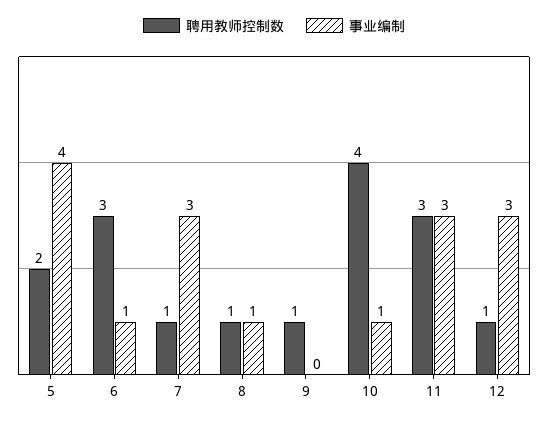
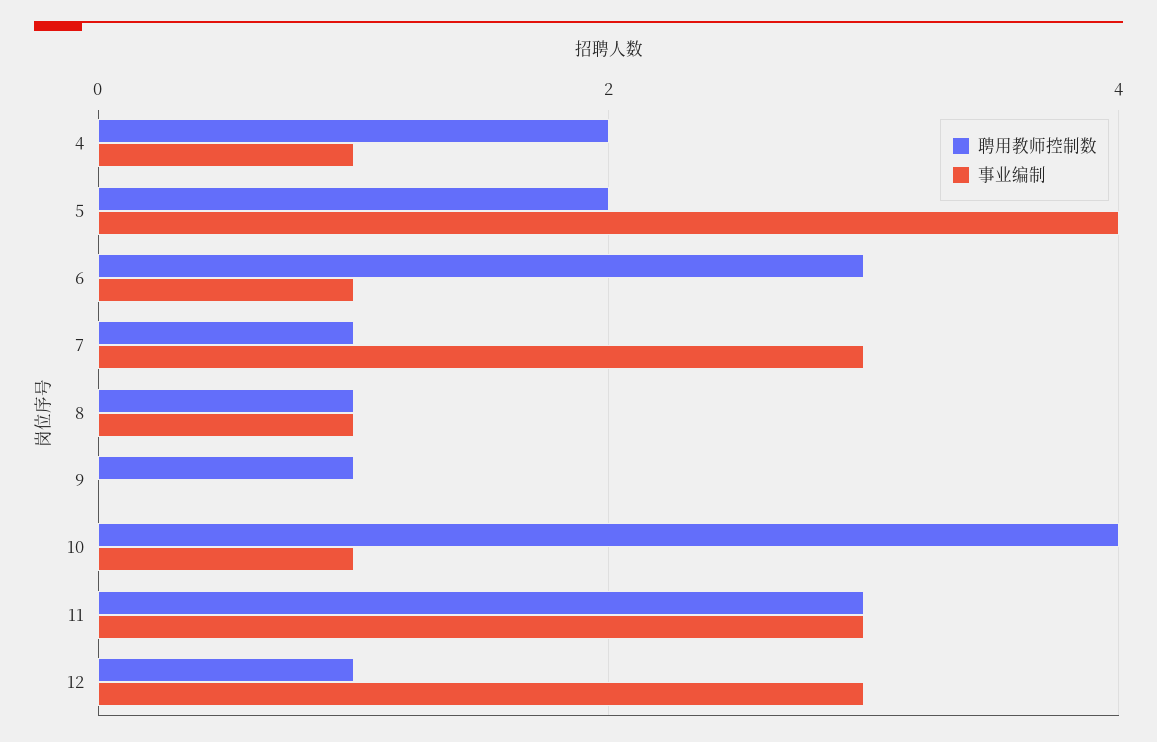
聘用教师控制数, 4: none -> 2
事业编制, 4: none -> 1

